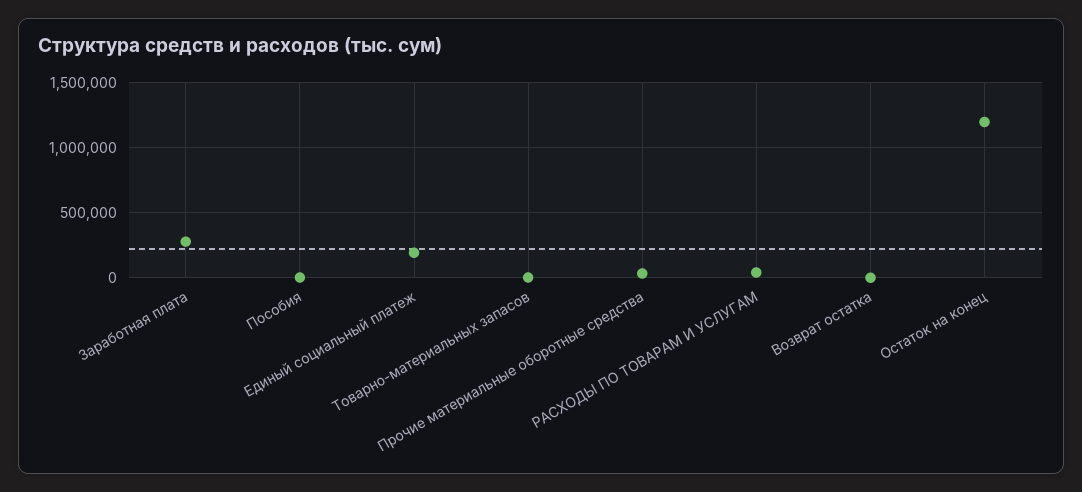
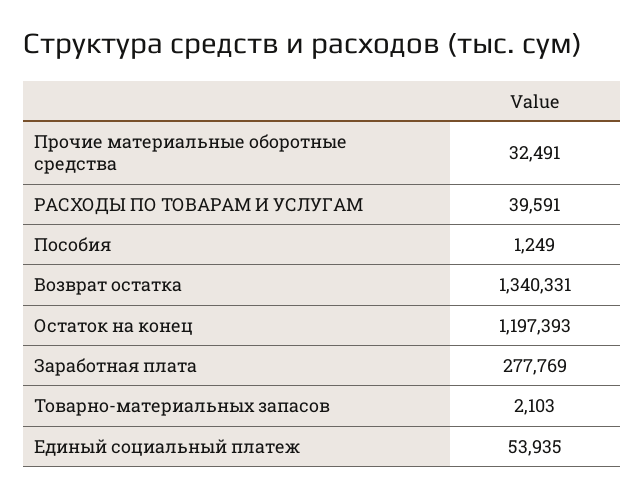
Единый социальный платеж: 200000 -> 53935
Возврат остатка: 0 -> 1340331

